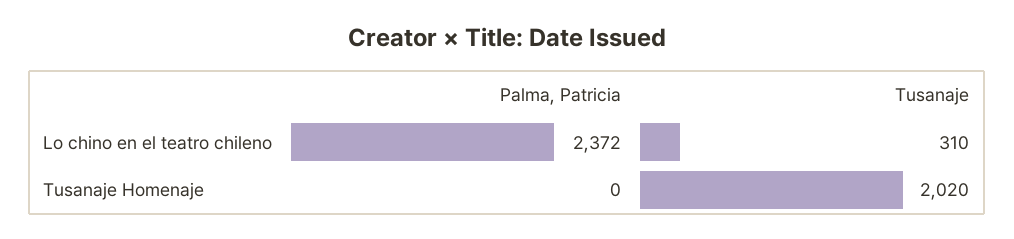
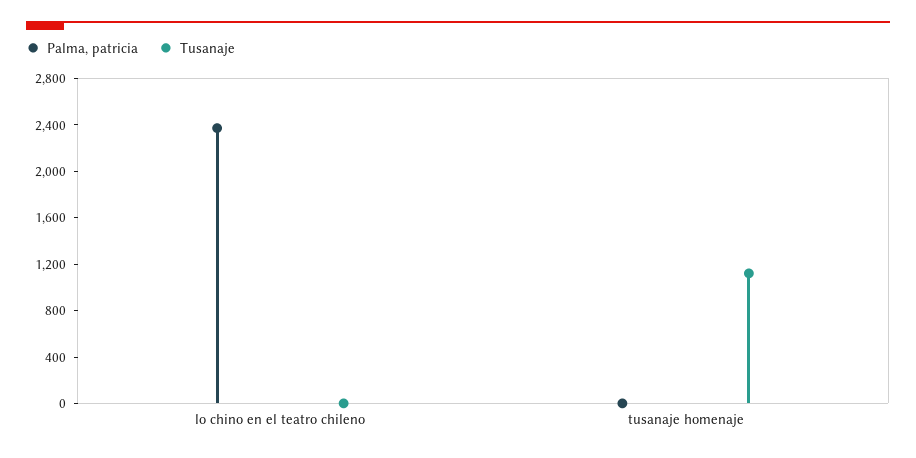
Tusanaje, Lo chino en el teatro chileno: 310 -> 0
Tusanaje, Tusanaje Homenaje: 2020 -> 1100

